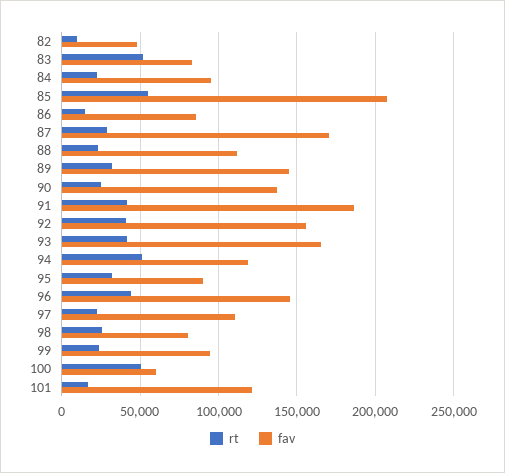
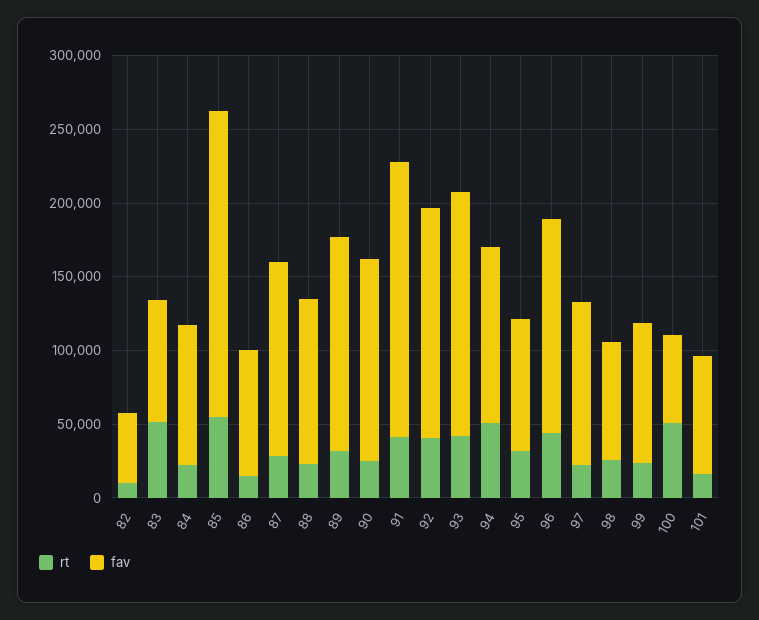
fav, 87: 170000 -> 130000
fav, 101: 120000 -> 80000

